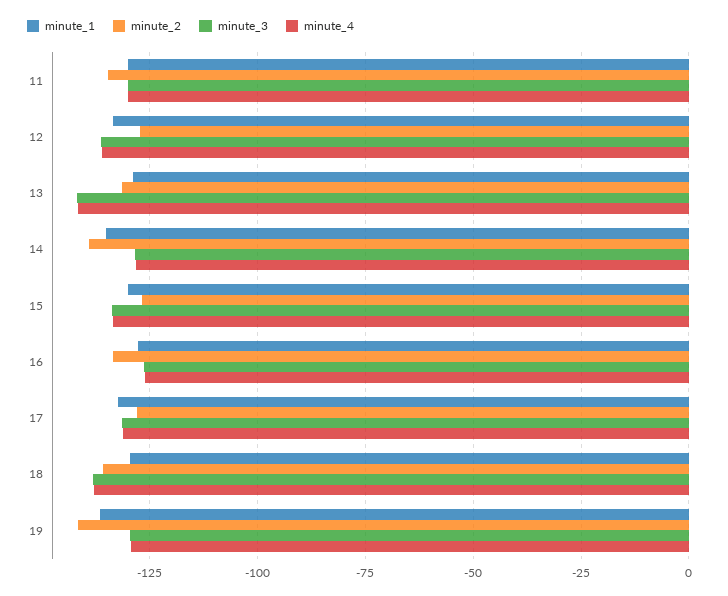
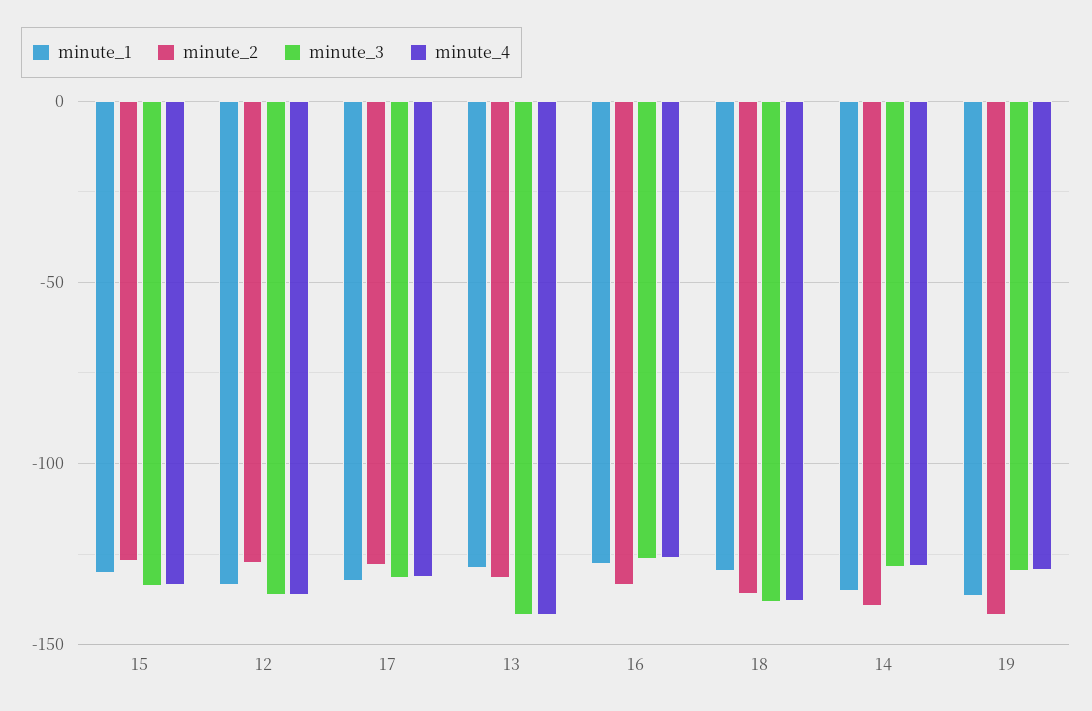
minute_1, 11: -130 -> none
minute_2, 11: -135 -> none
minute_3, 11: -130 -> none
minute_4, 11: -130 -> none

